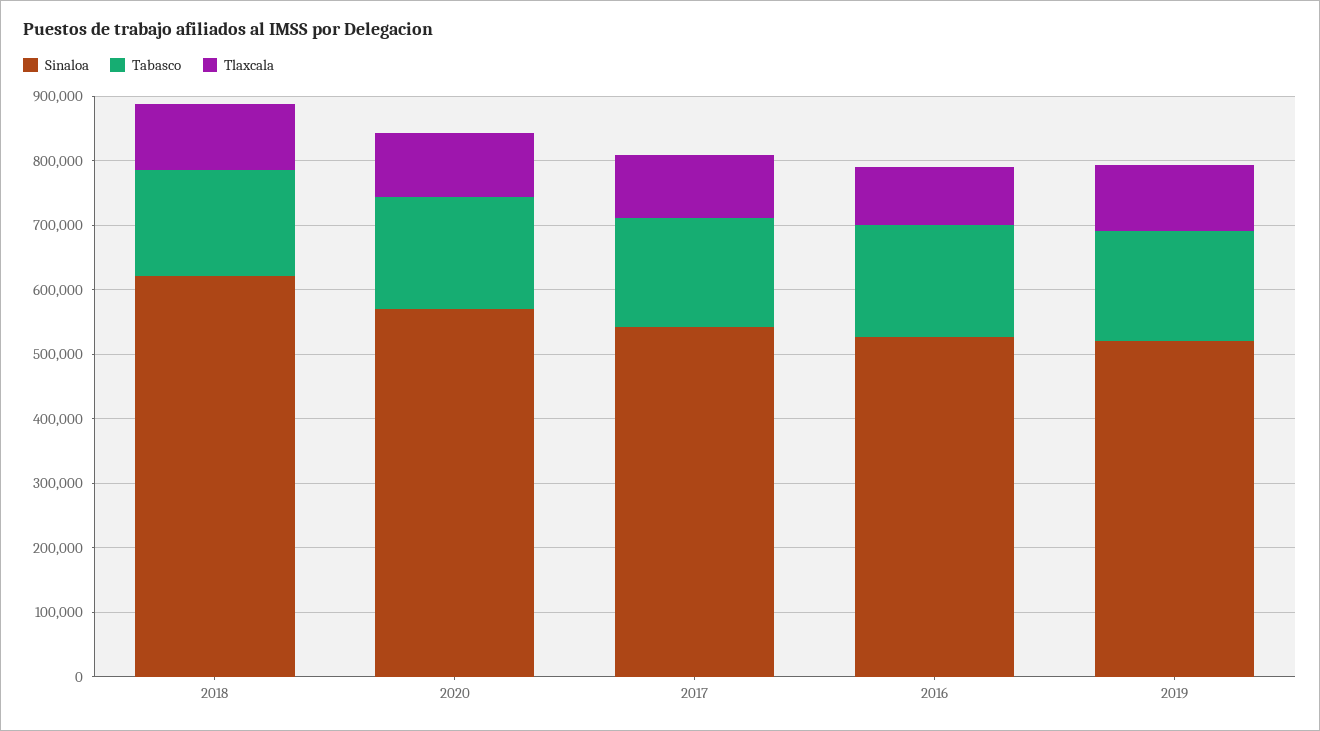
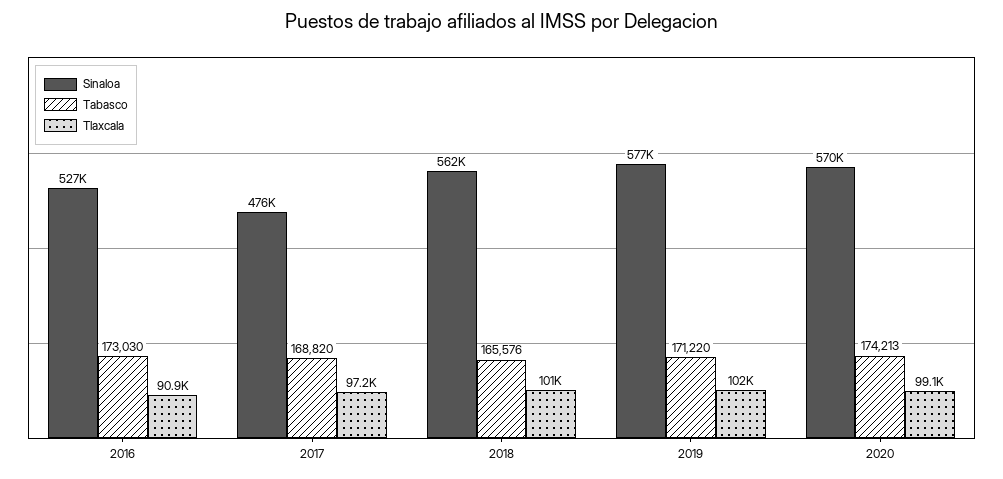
Sinaloa, 2018: 620000 -> 562000
Sinaloa, 2017: 540000 -> 476000
Sinaloa, 2019: 520000 -> 577000

